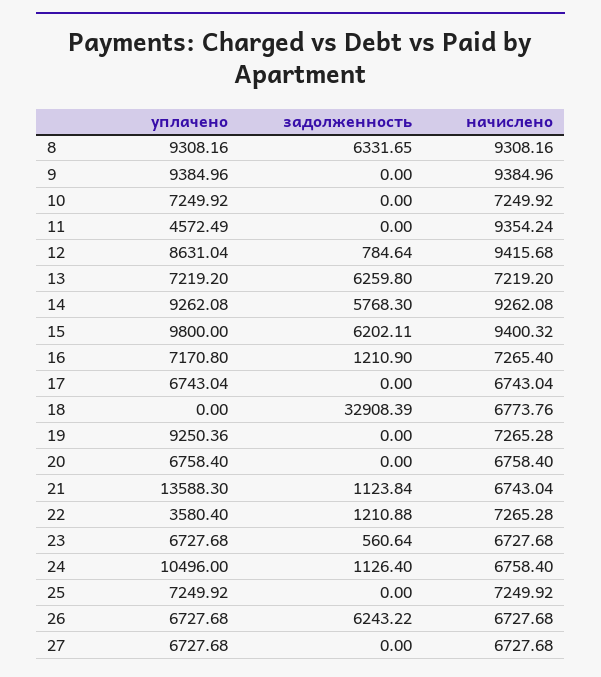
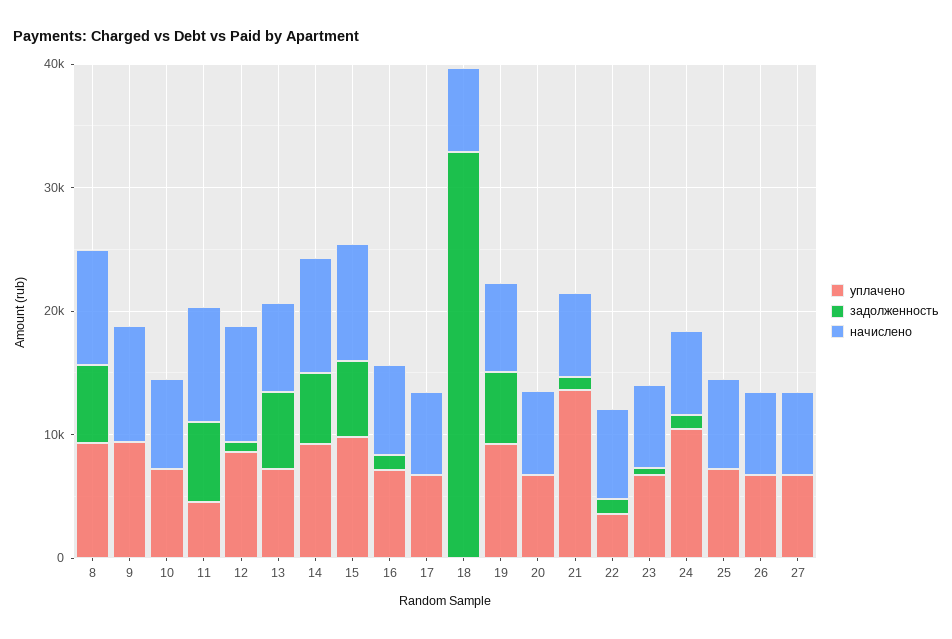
задолженность, 11: 0 -> 6000
задолженность, 19: 0 -> 6000
задолженность, 26: 6243.22 -> 0

